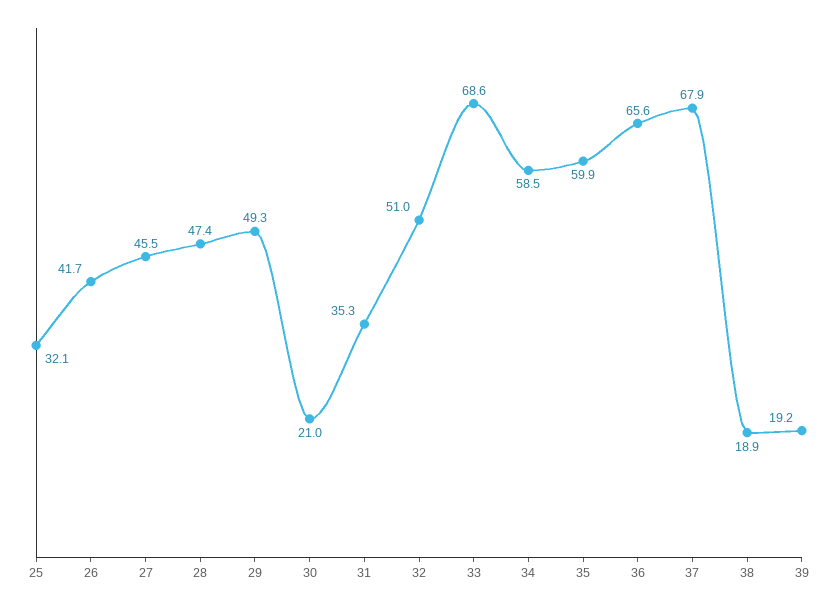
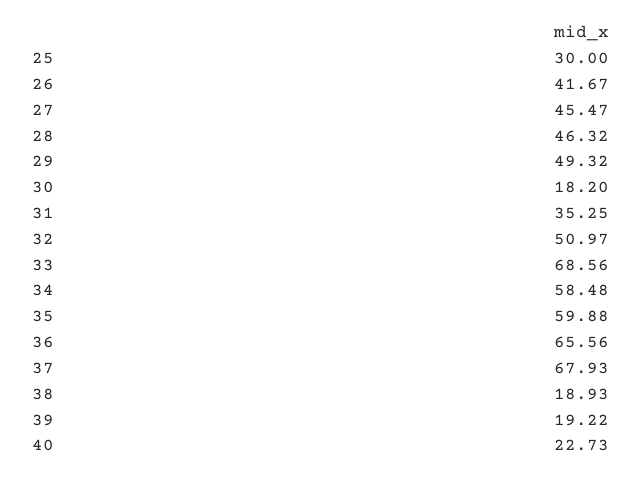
25: 32.1 -> 30
28: 47.4 -> 46.32
30: 21 -> 18.2
40: none -> 22.73

